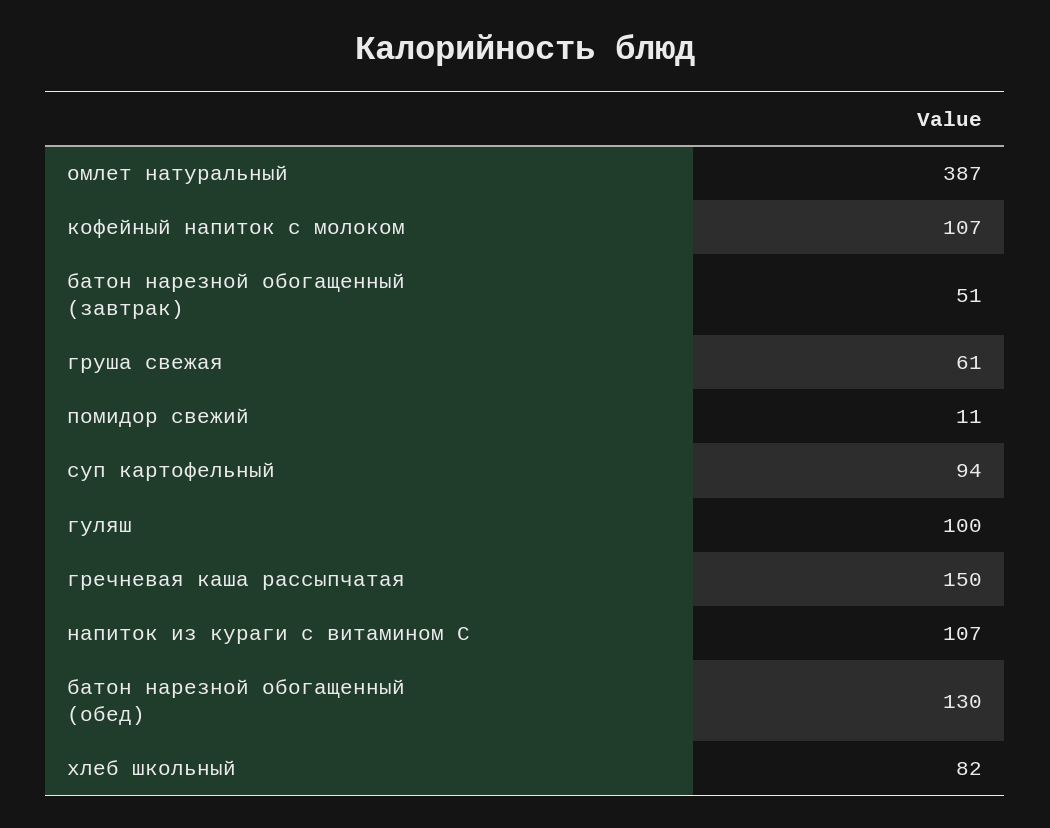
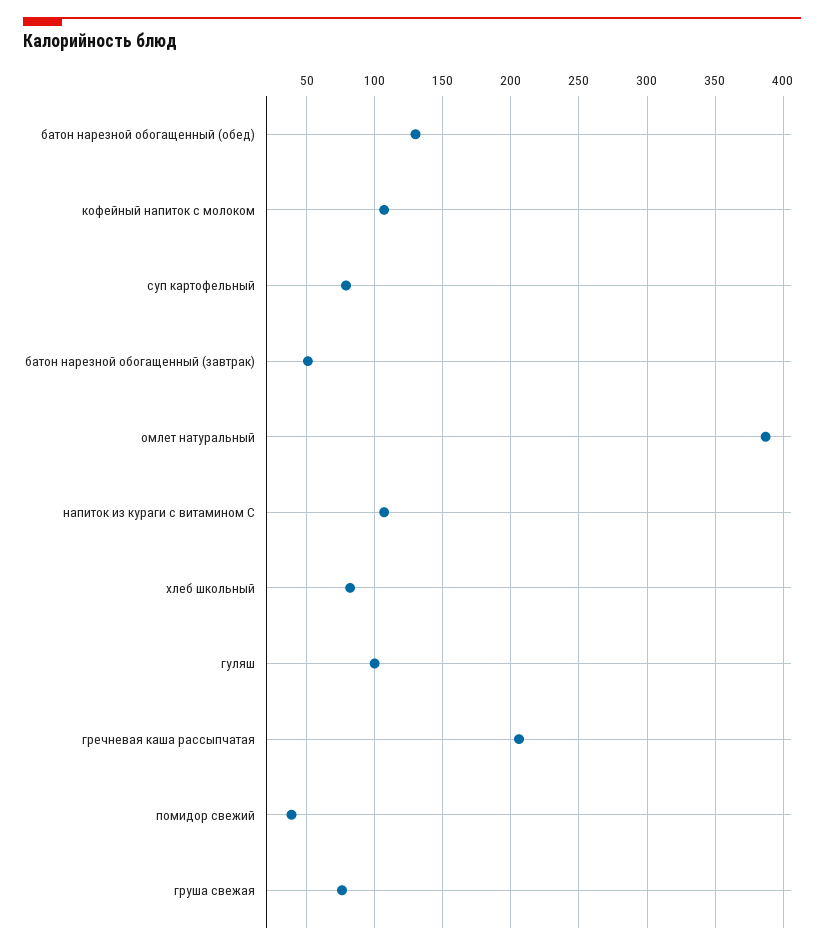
груша свежая: 61 -> 75
помидор свежий: 11 -> 40
суп картофельный: 94 -> 80
гречневая каша рассыпчатая: 150 -> 205

